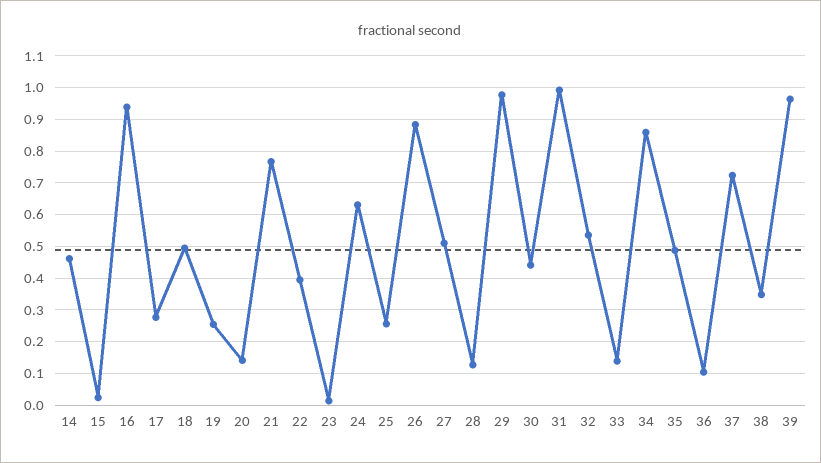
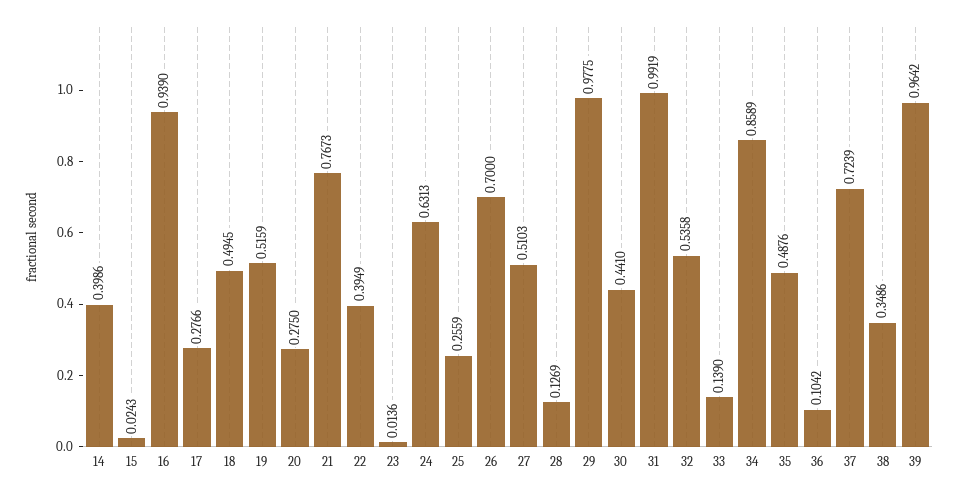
14: 0.46 -> 0.3986
19: 0.26 -> 0.5159
20: 0.14 -> 0.275
26: 0.88 -> 0.7

